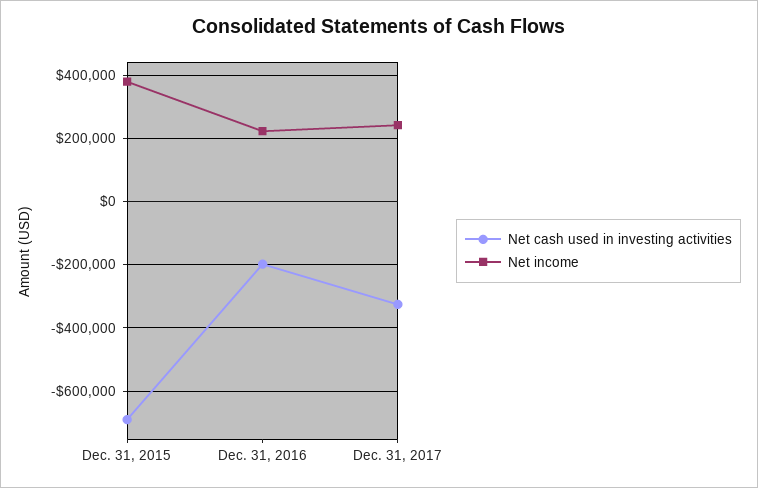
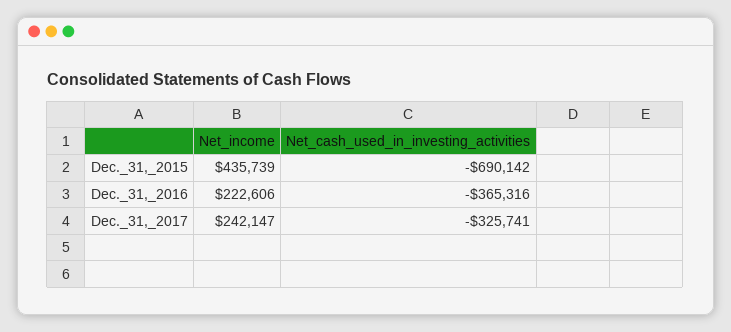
Net income, Dec. 31, 2015: 380000 -> 435739
Net cash used in investing activities, Dec. 31, 2016: -200000 -> -365316

